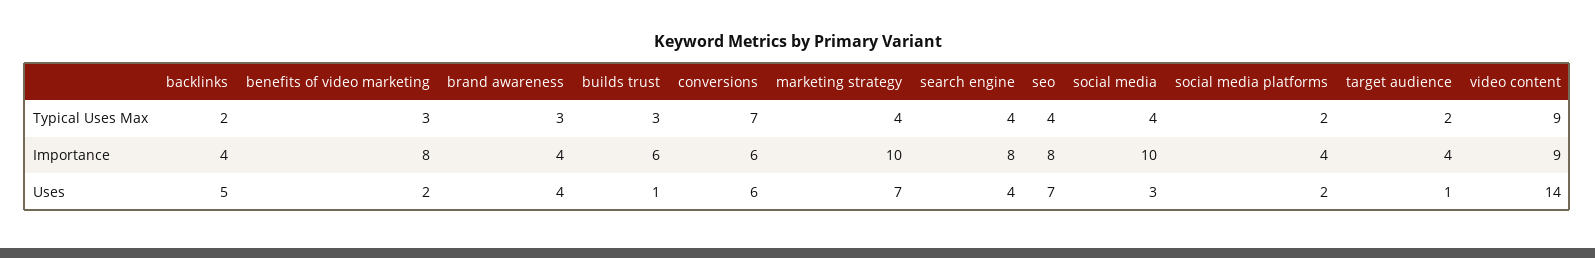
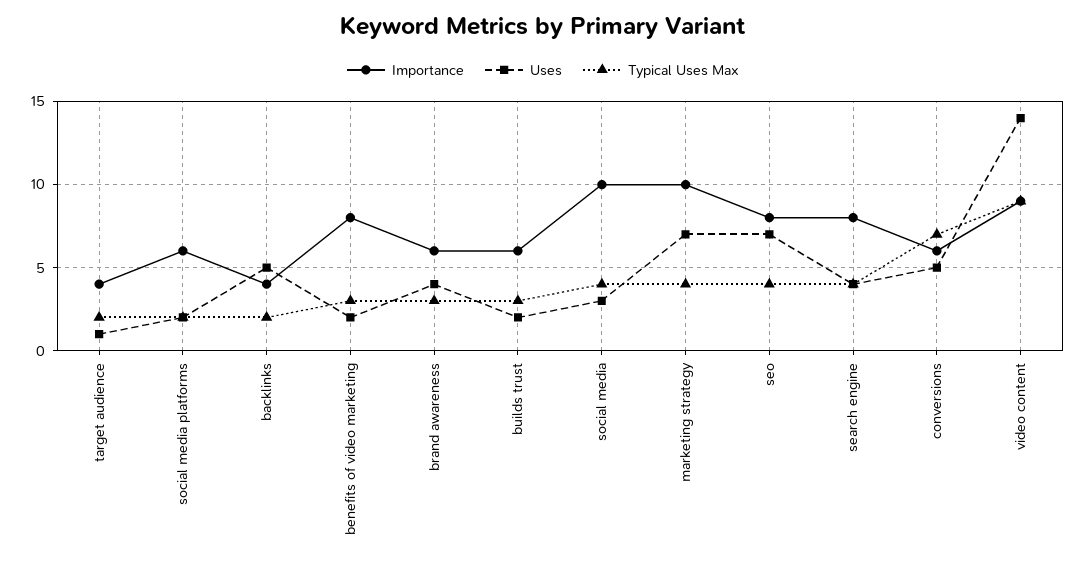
Importance, brand awareness: 4 -> 6
Importance, social media platforms: 4 -> 6
Uses, builds trust: 1 -> 2
Uses, conversions: 6 -> 5

